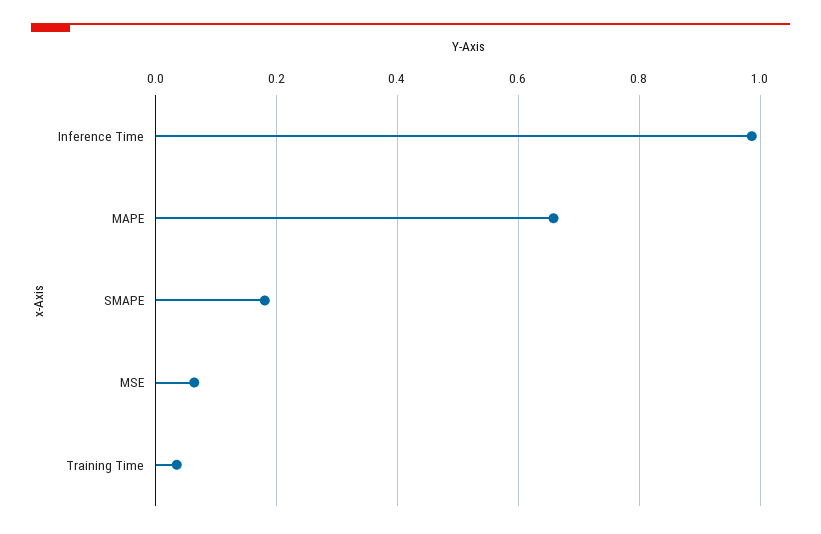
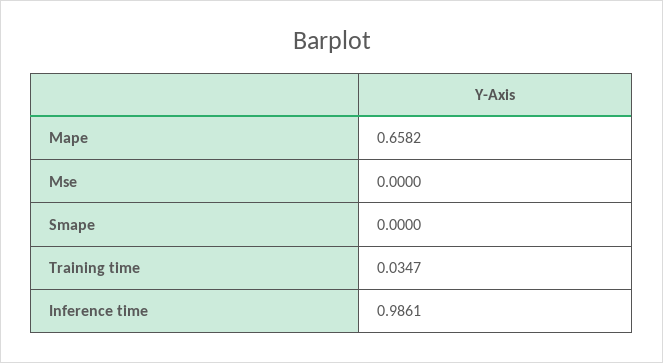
SMAPE: 0.18 -> 0
MSE: 0.06 -> 0

